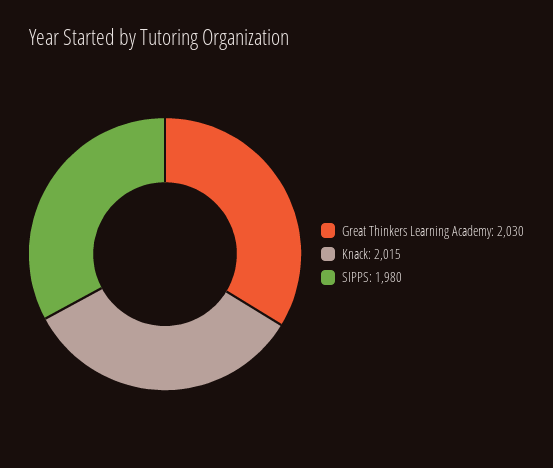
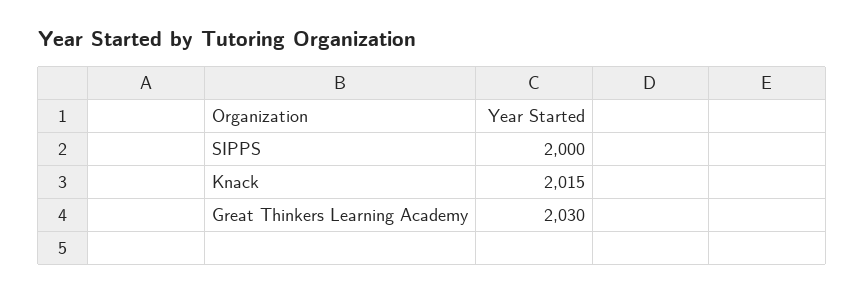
SIPPS: 1980 -> 2000

